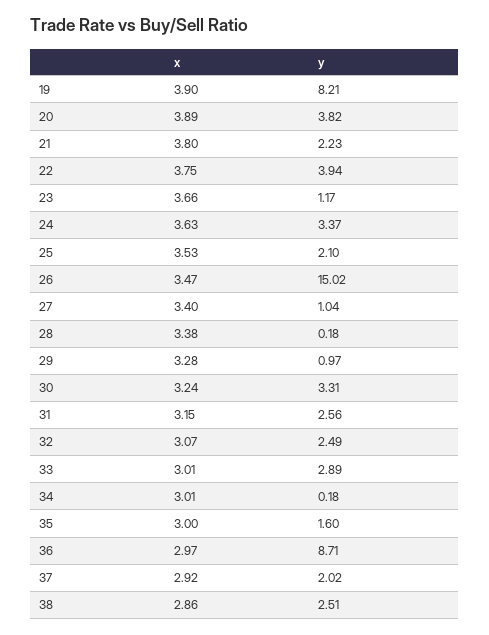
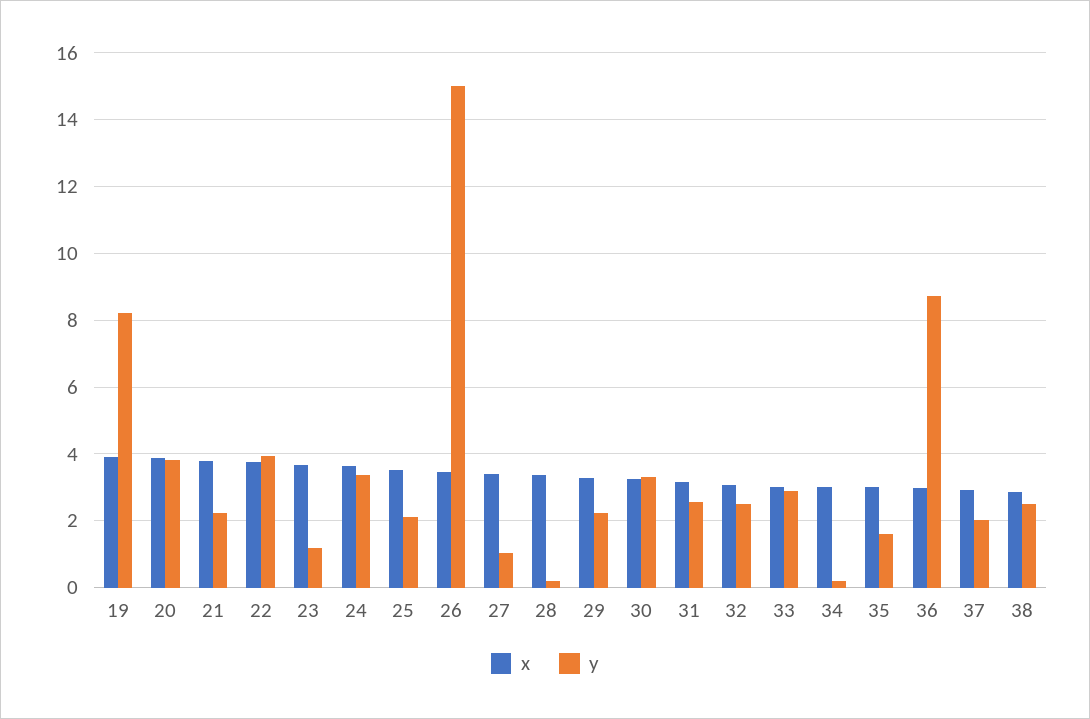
y, 29: 0.97 -> 2.2

